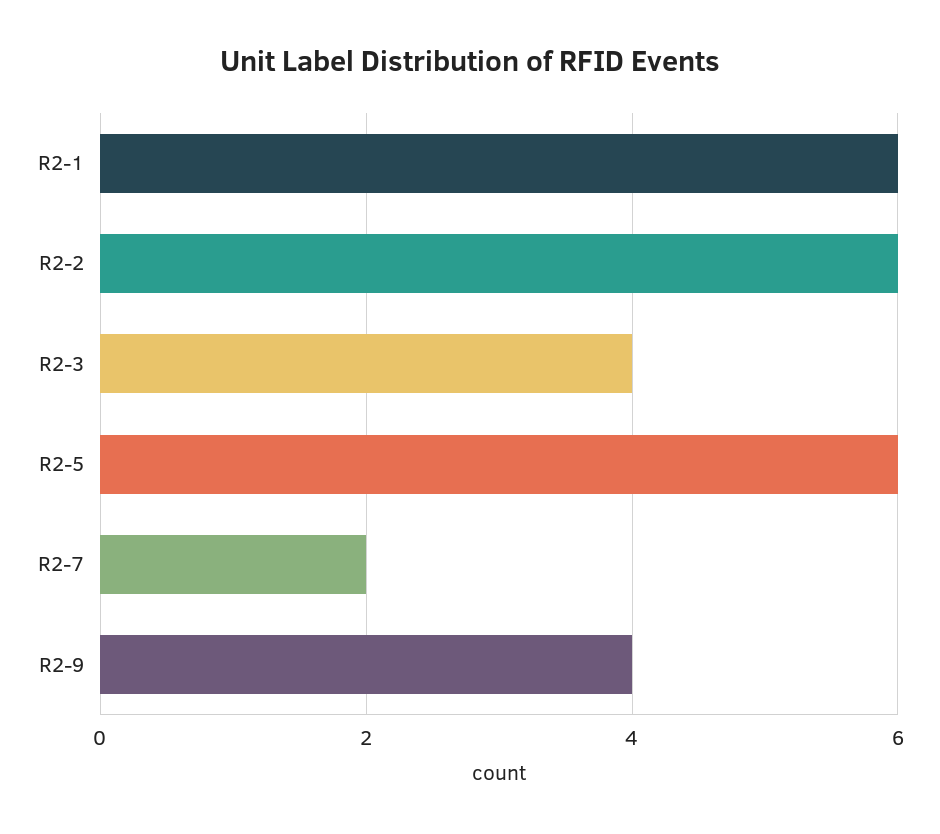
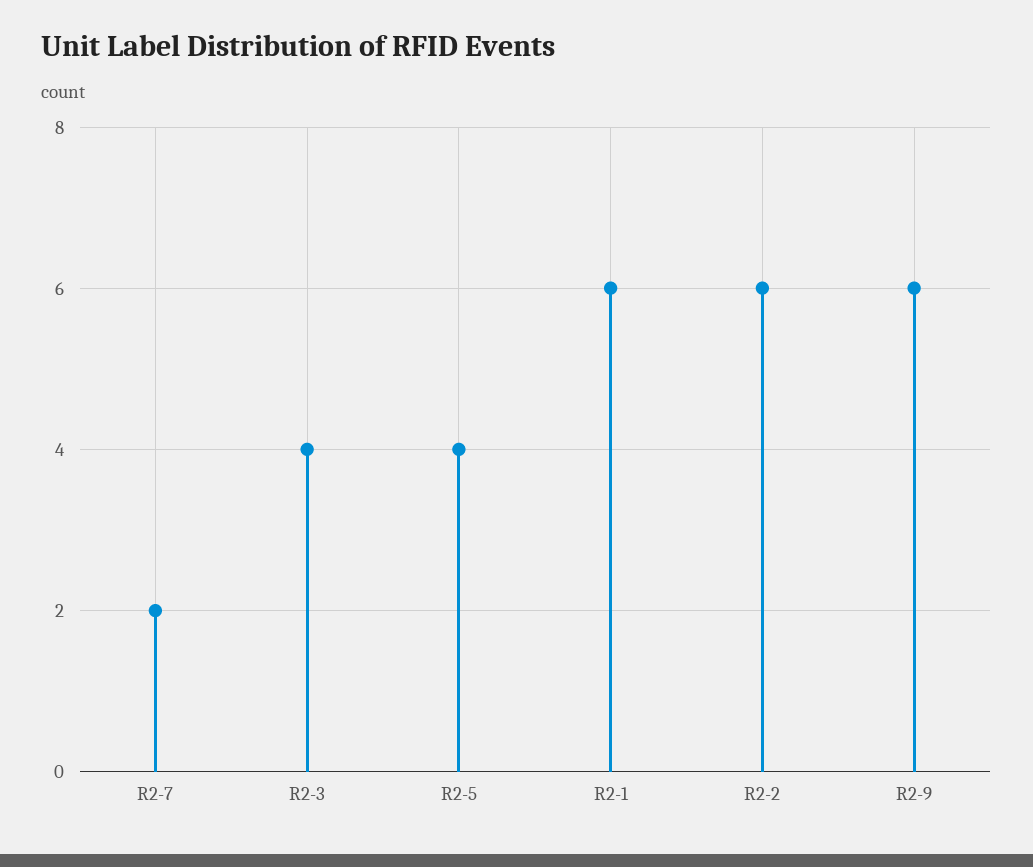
R2-5: 6 -> 4
R2-9: 4 -> 6

